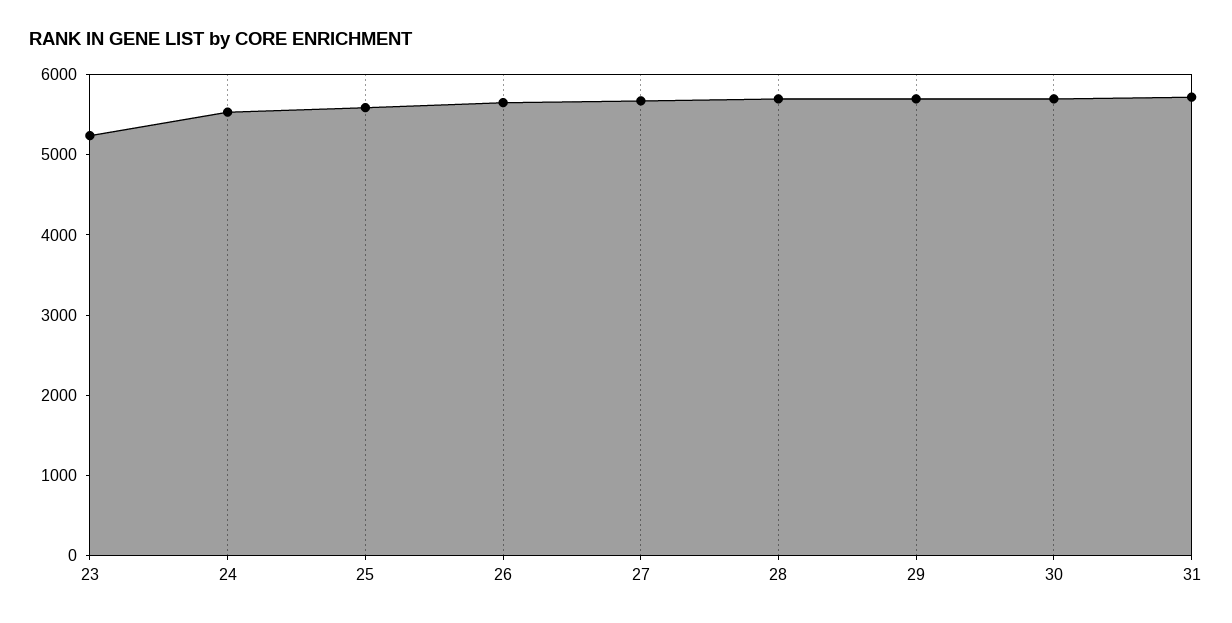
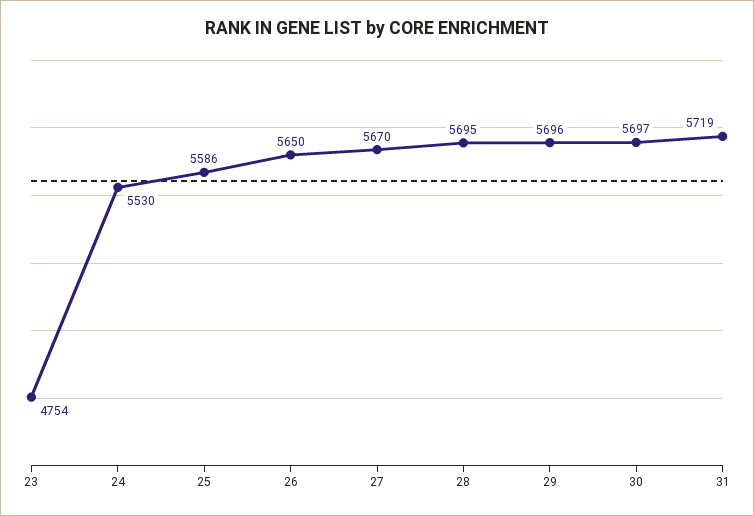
23: 5200 -> 4754

